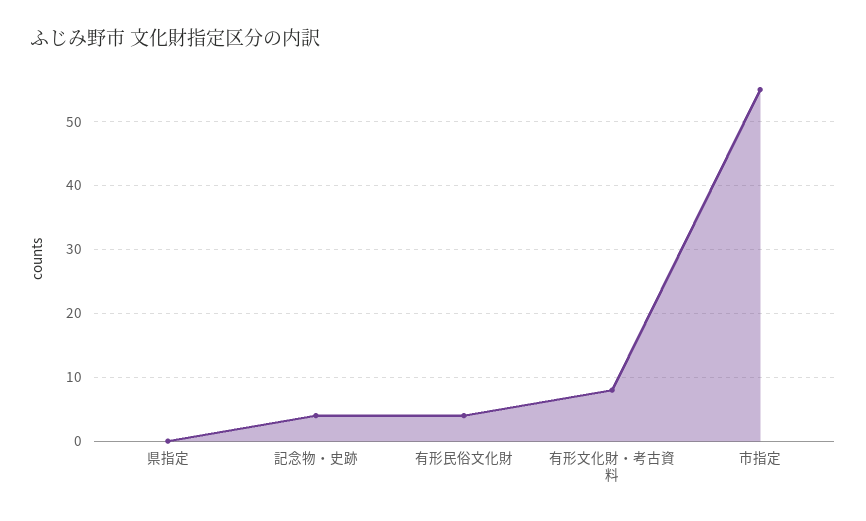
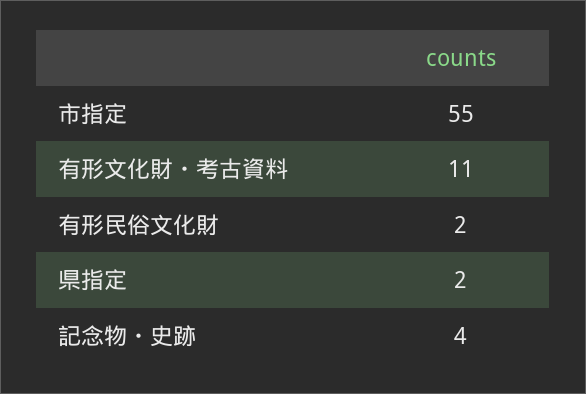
県指定: 0 -> 2
有形民俗文化財: 4 -> 2
有形文化財・考古資料: 8 -> 11

